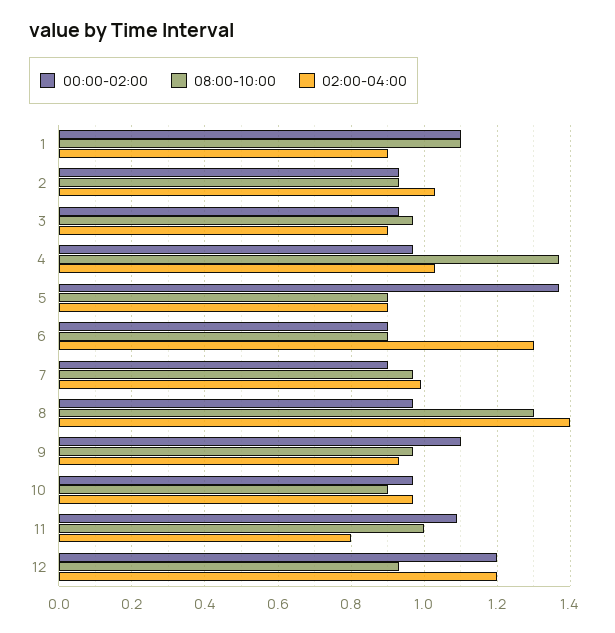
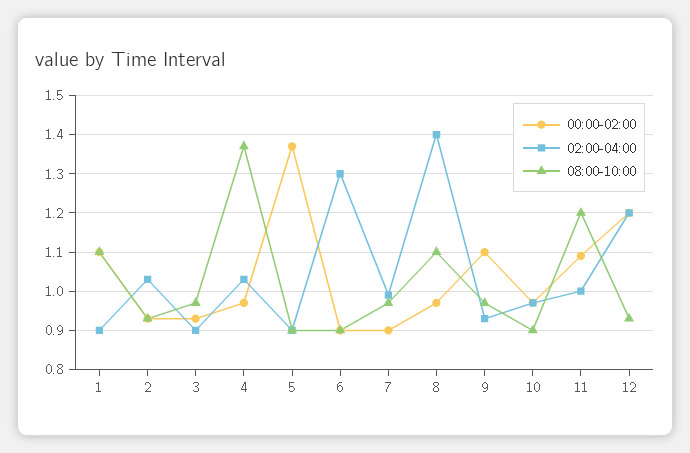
08:00-10:00, 8: 1.3 -> 1.1
08:00-10:00, 11: 1 -> 1.2
02:00-04:00, 11: 0.8 -> 1

